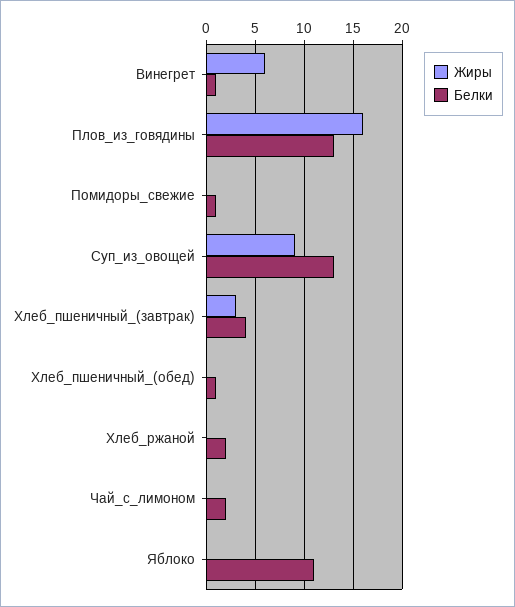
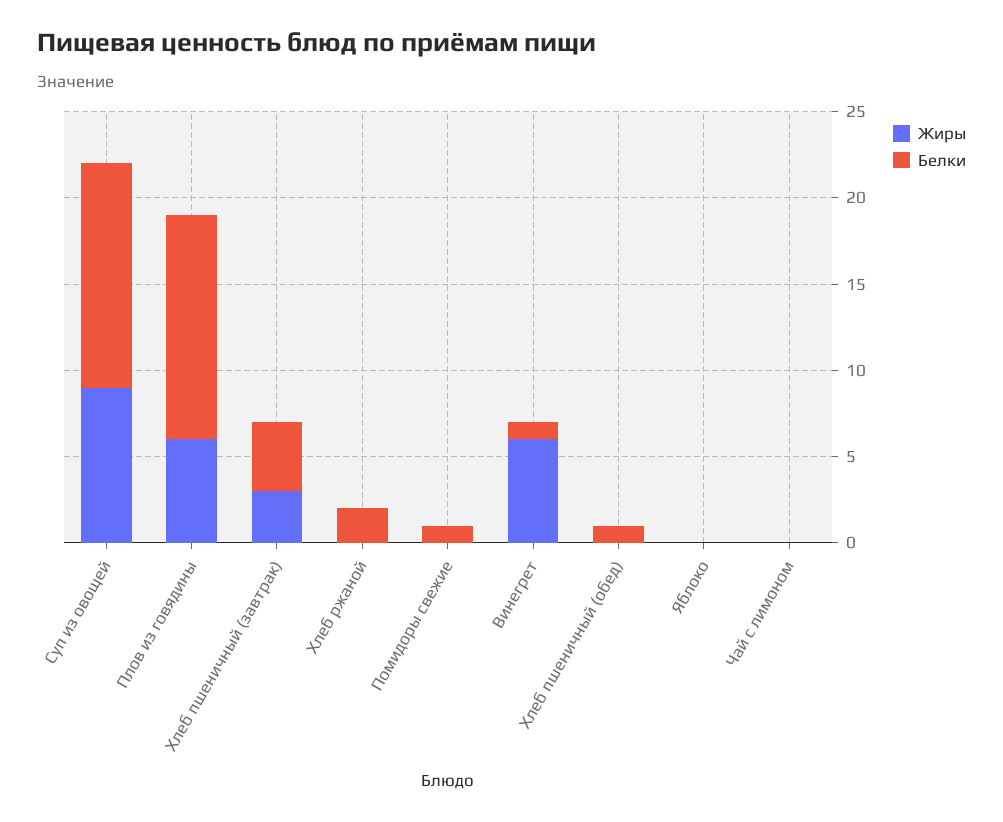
Жиры, Плов_из_говядины: 16 -> 6
Белки, Чай_с_лимоном: 2 -> 0
Белки, Яблоко: 11 -> 0

